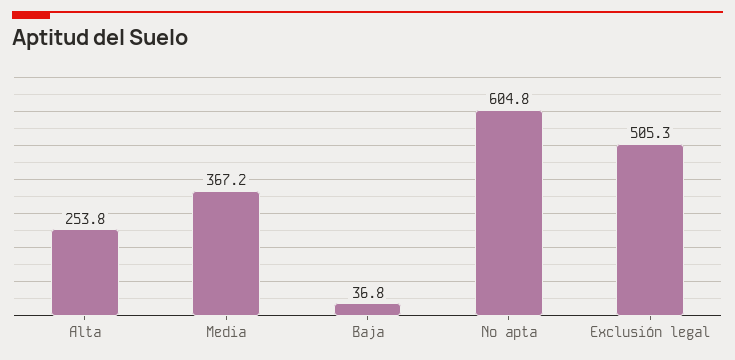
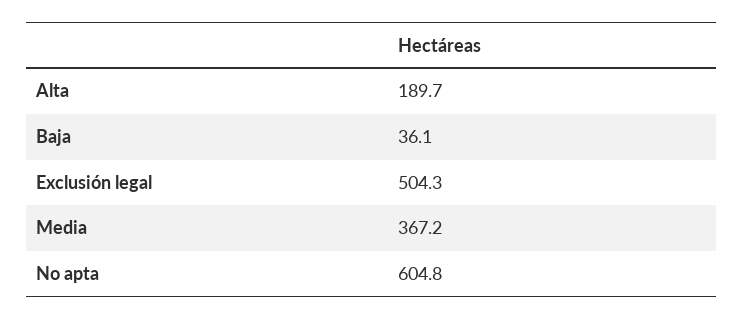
Alta: 253.8 -> 189.7
Baja: 36.8 -> 36.1
Exclusión legal: 505.3 -> 504.3

